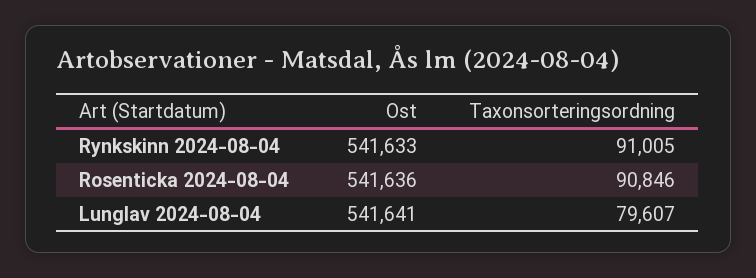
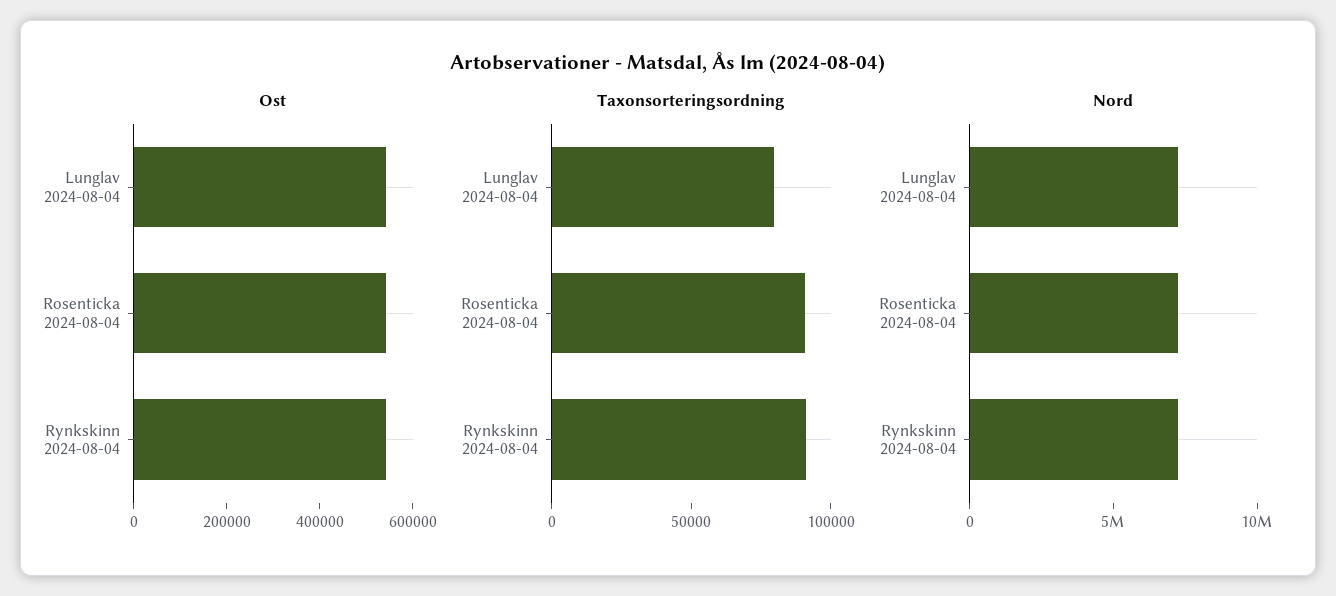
Nord, Lunglav 2024-08-04: none -> 7000000
Nord, Rosenticka 2024-08-04: none -> 7000000
Nord, Rynkskinn 2024-08-04: none -> 7000000

